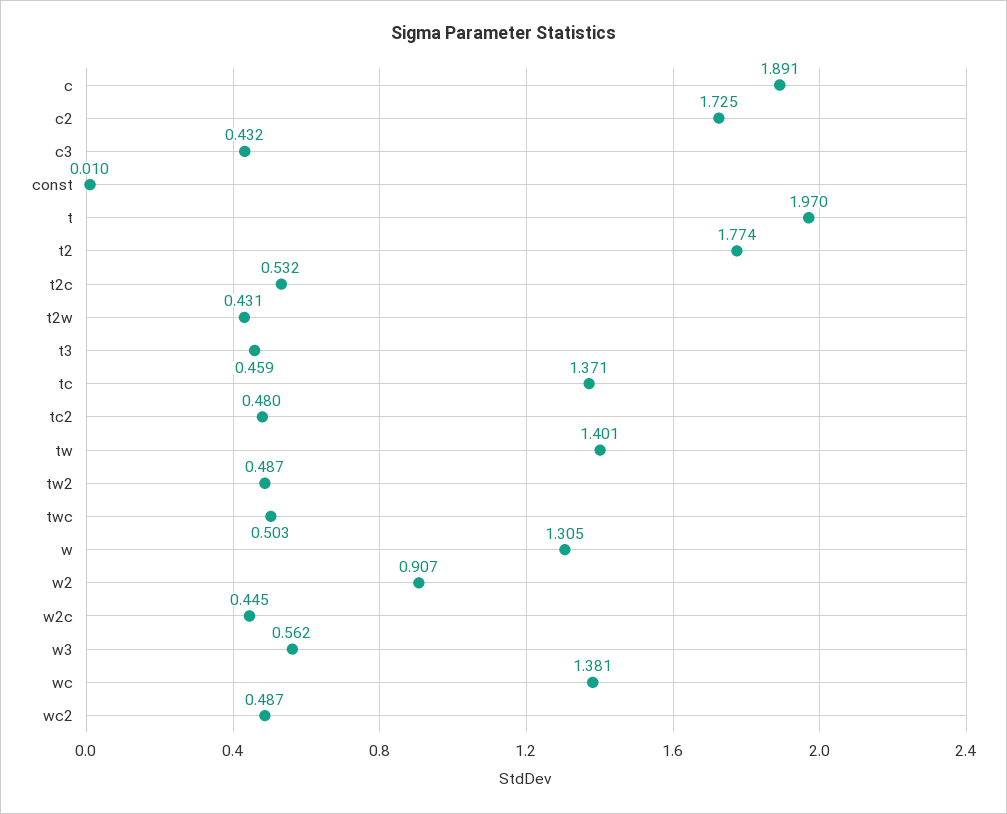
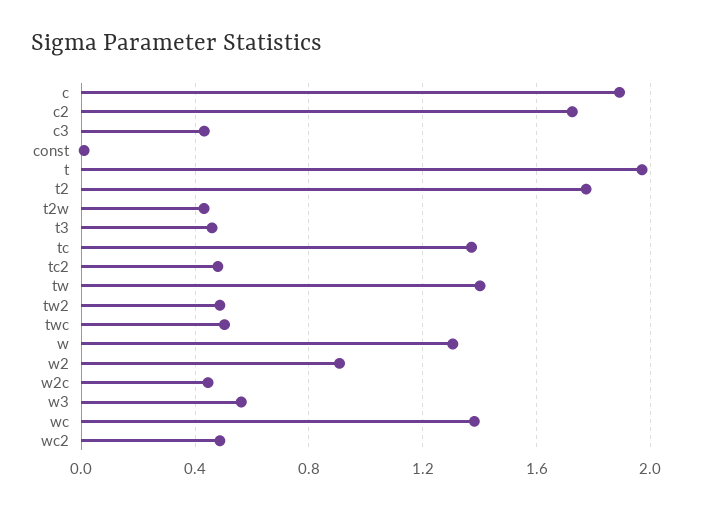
t2c: 0.532 -> none

